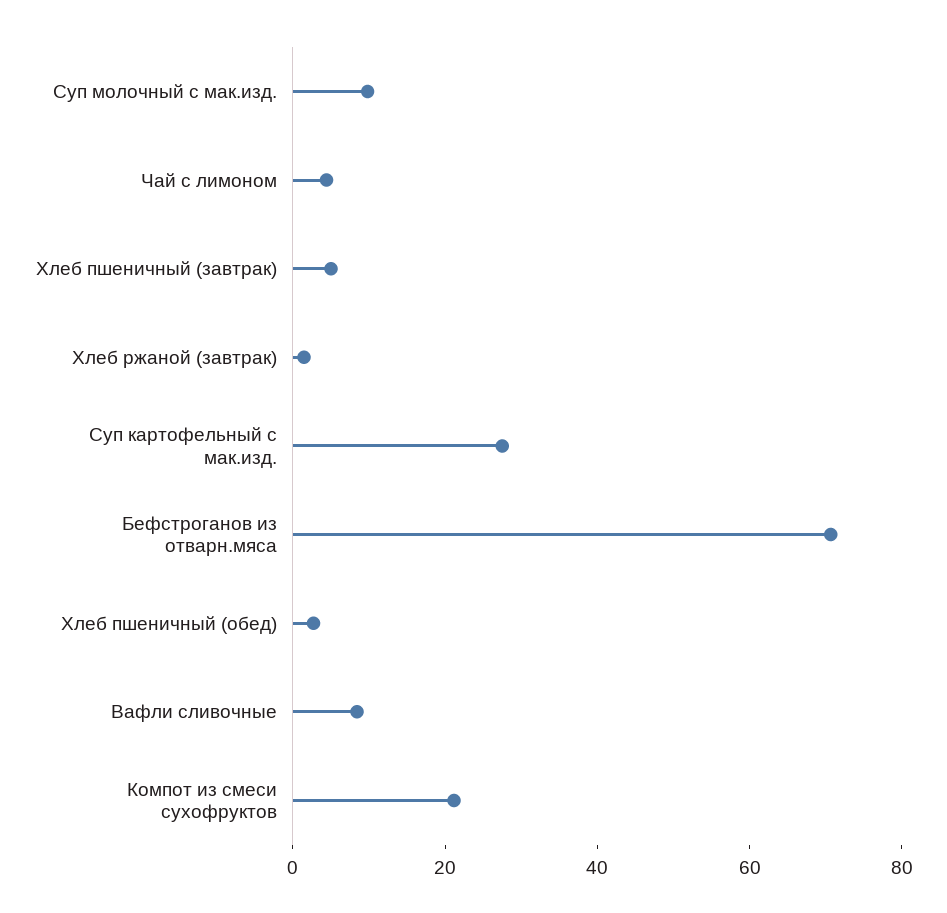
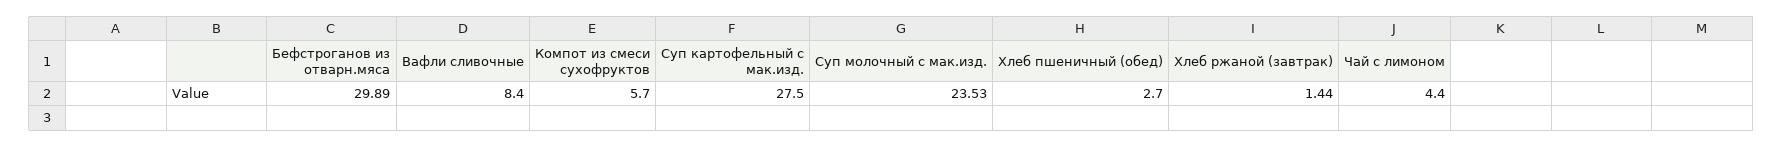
Суп молочный с мак.изд.: 10 -> 23.53
Хлеб пшеничный (завтрак): 5 -> none
Бефстроганов из отварн.мяса: 70 -> 29.89
Компот из смеси сухофруктов: 20 -> 5.7

